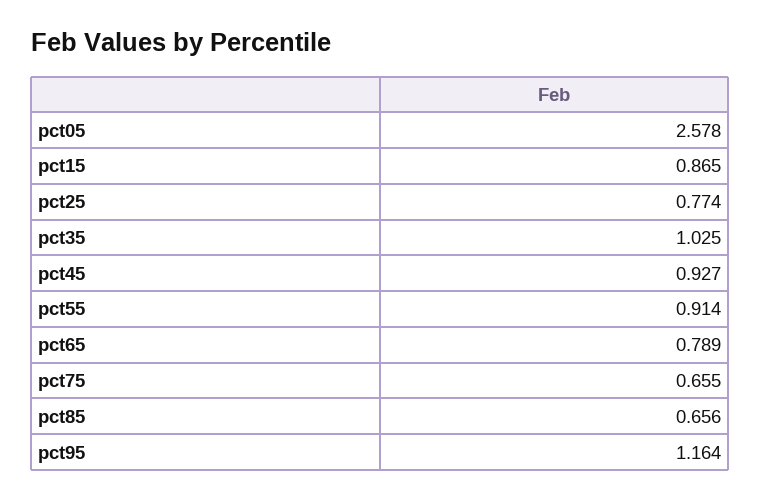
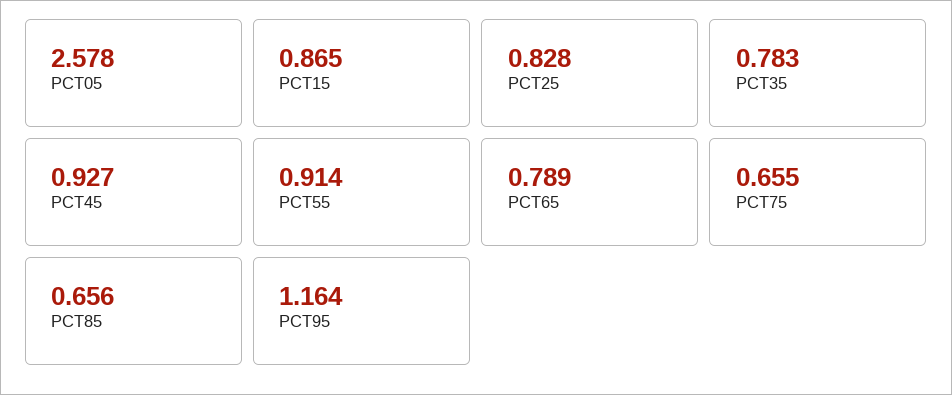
pct25: 0.774 -> 0.828
pct35: 1.025 -> 0.783

